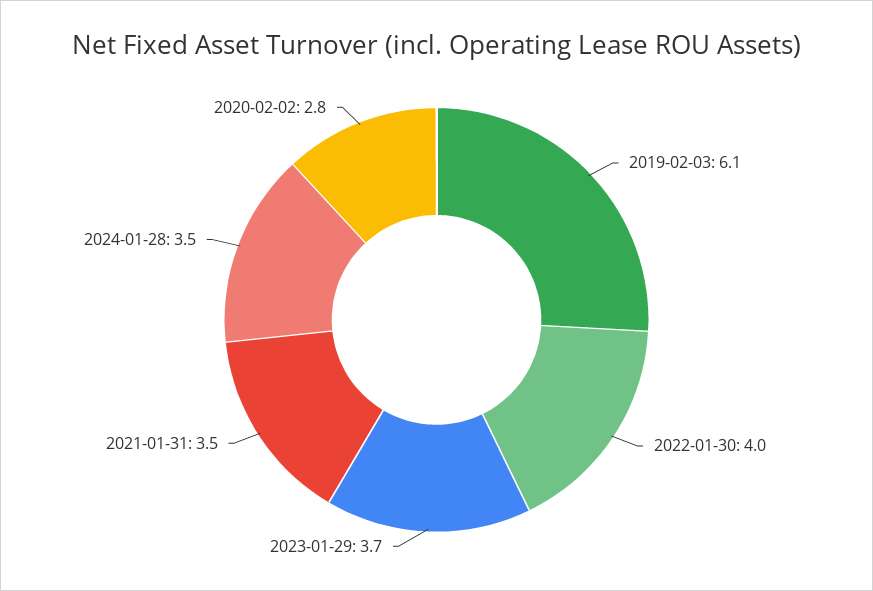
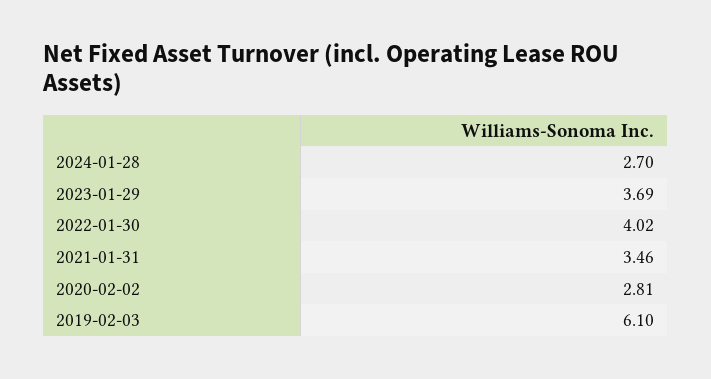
2024-01-28: 3.5 -> 2.7

